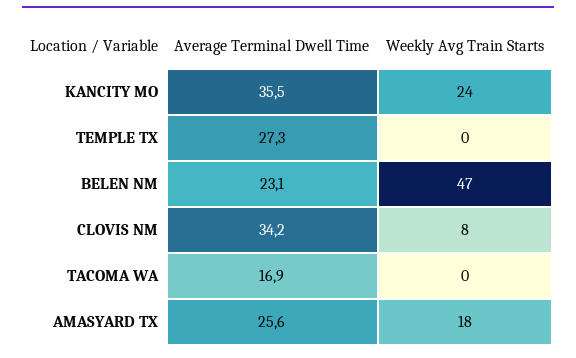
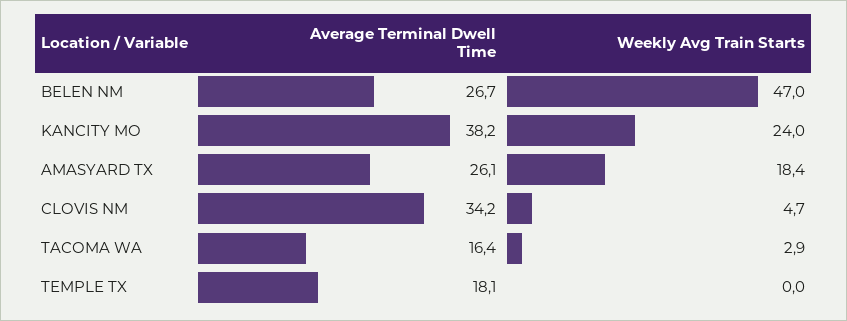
Average Terminal Dwell Time, KANCITY MO: 35.5 -> 38.2
Average Terminal Dwell Time, TEMPLE TX: 27.3 -> 18.1
Average Terminal Dwell Time, BELEN NM: 23.1 -> 26.7
Weekly Avg Train Starts, CLOVIS NM: 8 -> 4.7
Average Terminal Dwell Time, TACOMA WA: 16.9 -> 16.4
Weekly Avg Train Starts, TACOMA WA: 0 -> 2.9
Average Terminal Dwell Time, AMASYARD TX: 25.6 -> 26.1

